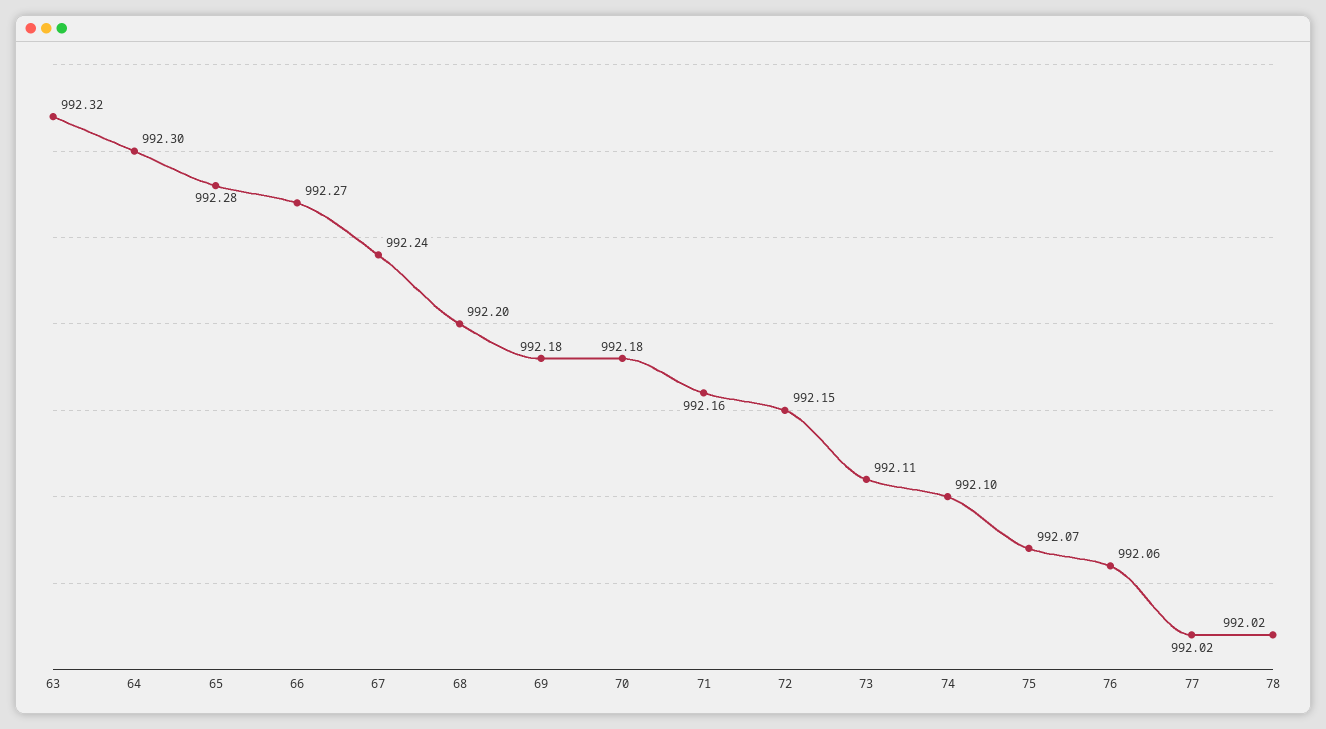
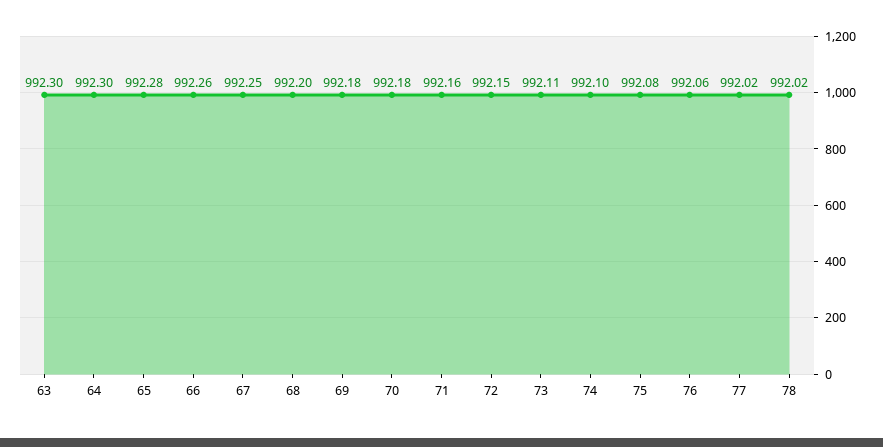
63: 992.32 -> 992.3
66: 992.27 -> 992.26
67: 992.24 -> 992.25
75: 992.07 -> 992.08

